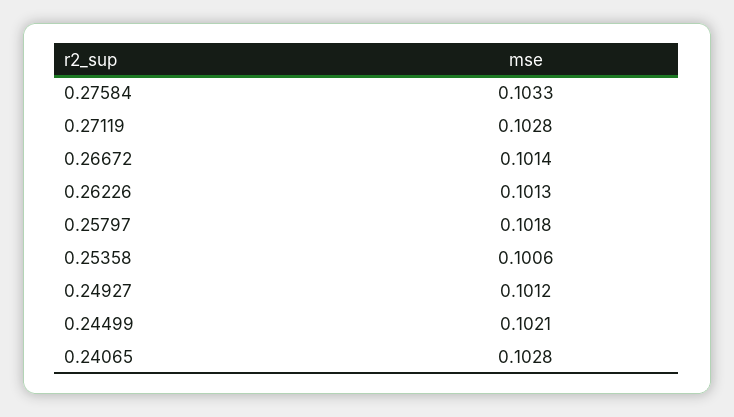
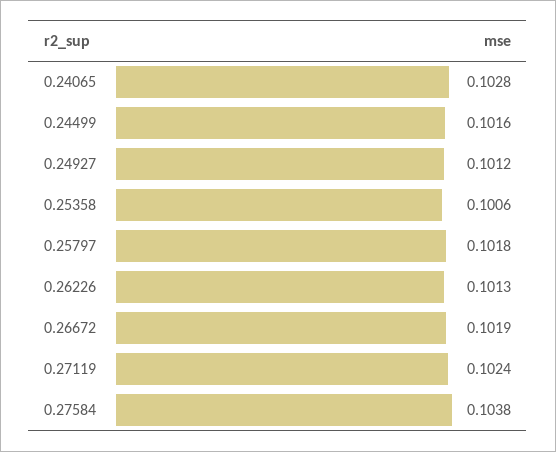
0.27584: 0.1033 -> 0.1038
0.27119: 0.1028 -> 0.1024
0.26672: 0.1014 -> 0.1019
0.24499: 0.1021 -> 0.1016

